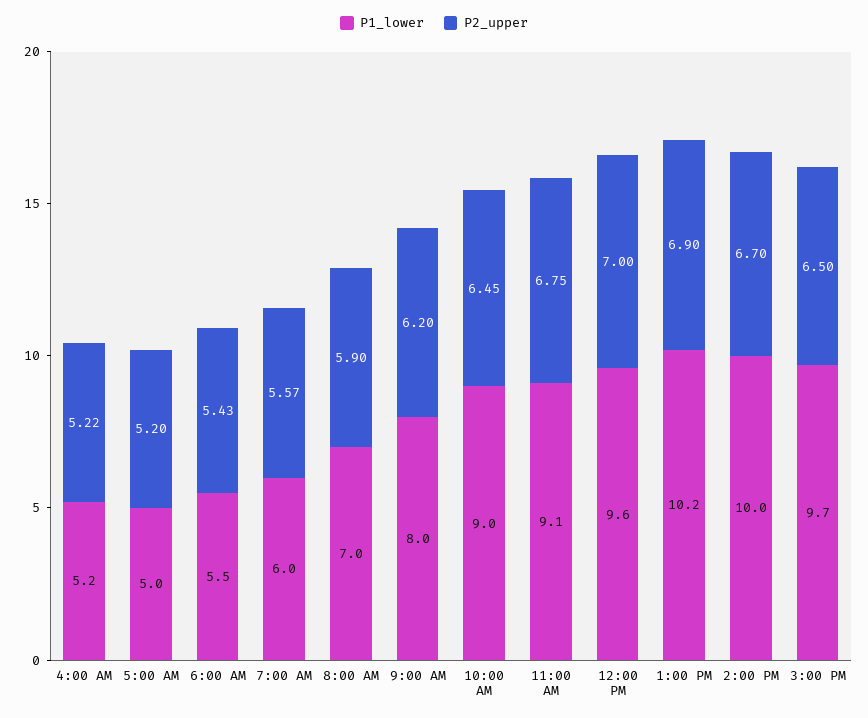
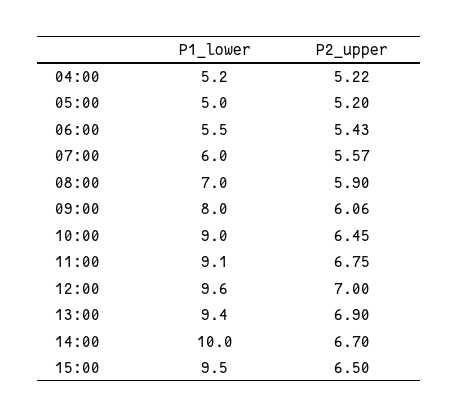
P2_upper, 9:00 AM: 6.2 -> 6.06
P1_lower, 1:00 PM: 10.2 -> 9.4
P1_lower, 3:00 PM: 9.7 -> 9.5

